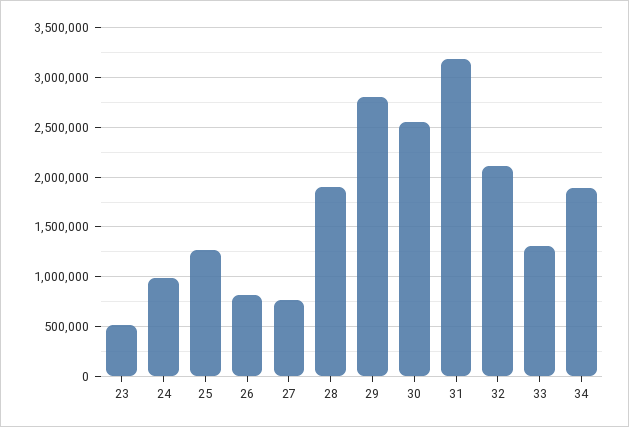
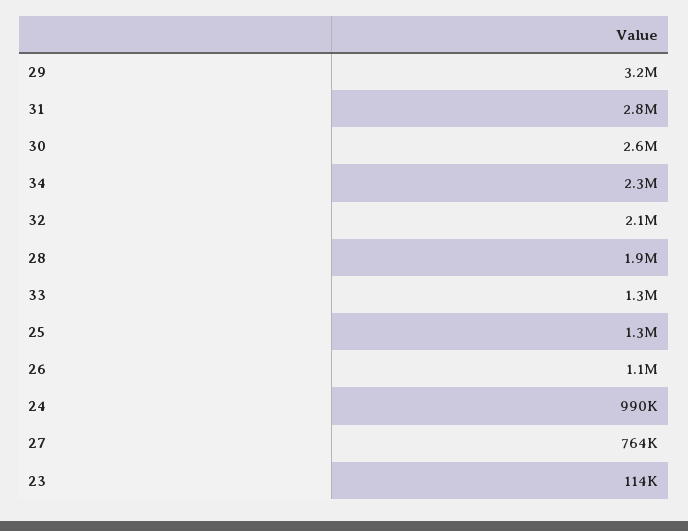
23: 500000 -> 114000
26: 800000 -> 1100000
29: 2800000 -> 3200000
31: 3200000 -> 2800000
34: 1900000 -> 2300000

